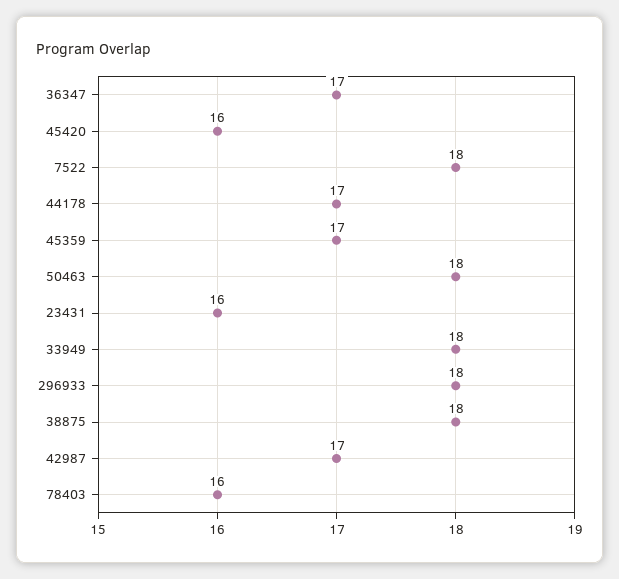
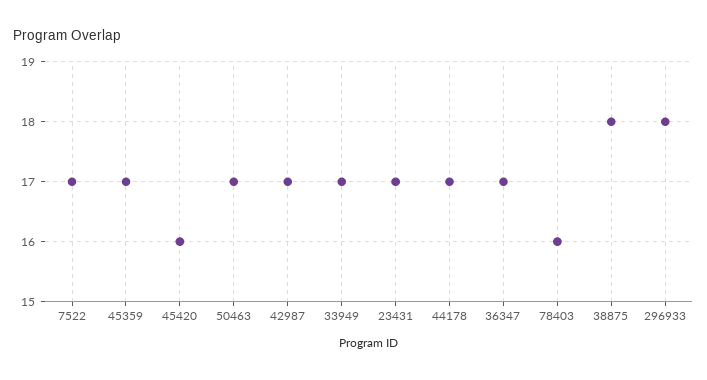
7522: 18 -> 17
50463: 18 -> 17
23431: 16 -> 17
33949: 18 -> 17

